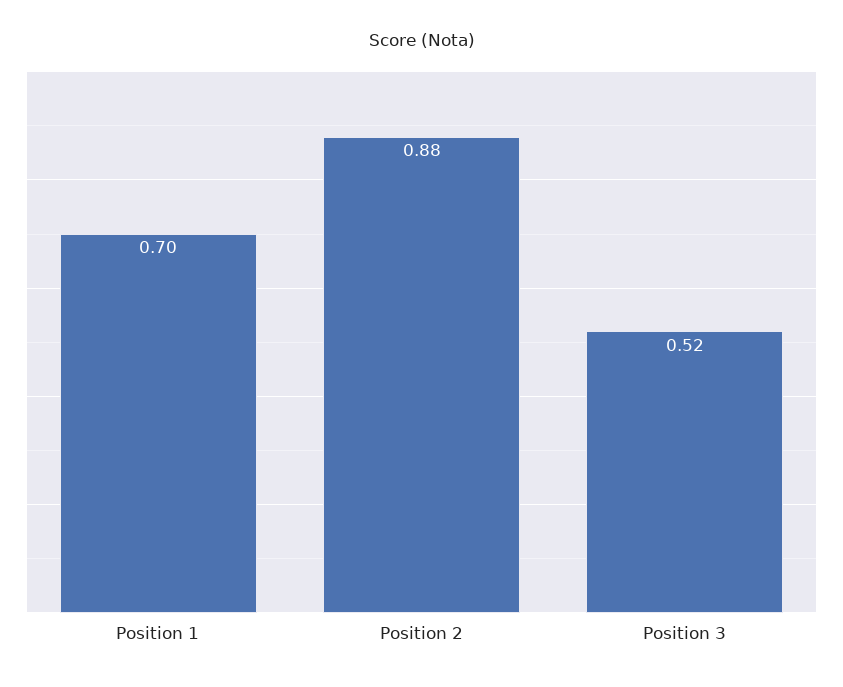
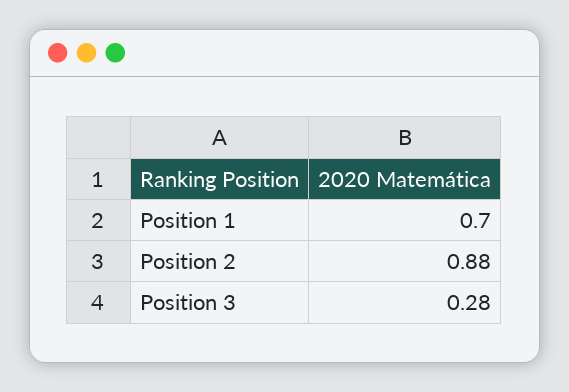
Position 3: 0.52 -> 0.28

